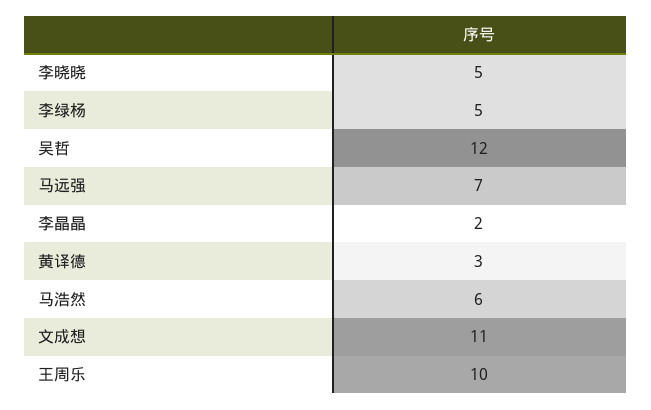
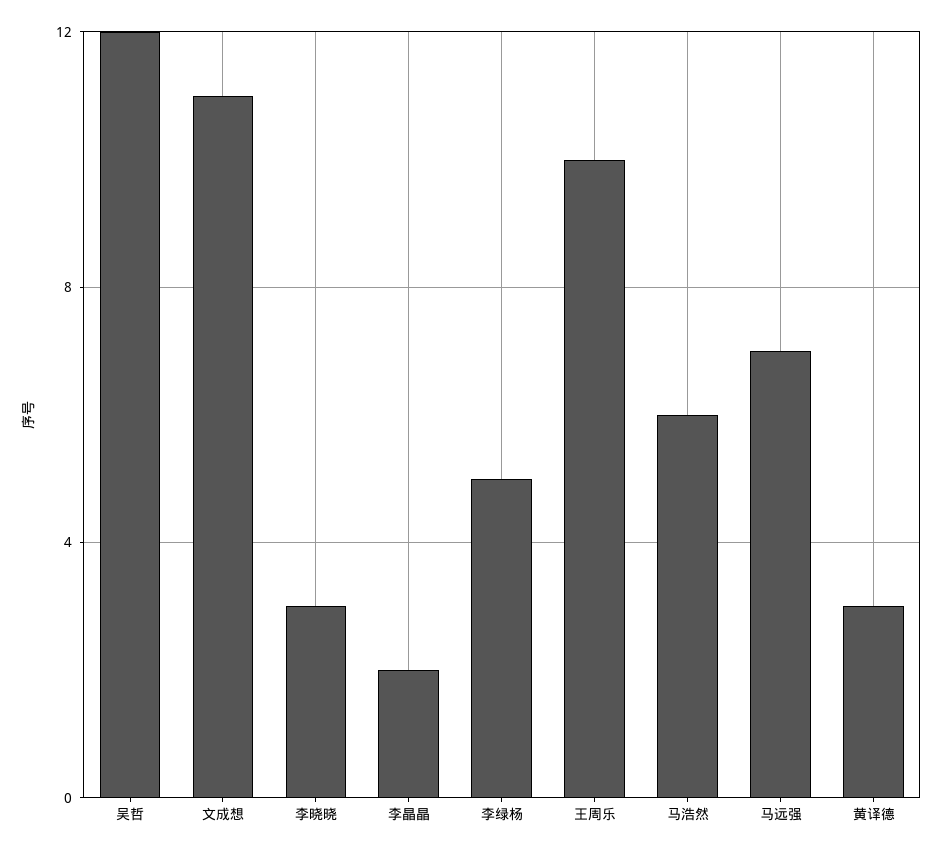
李晓晓: 5 -> 3

